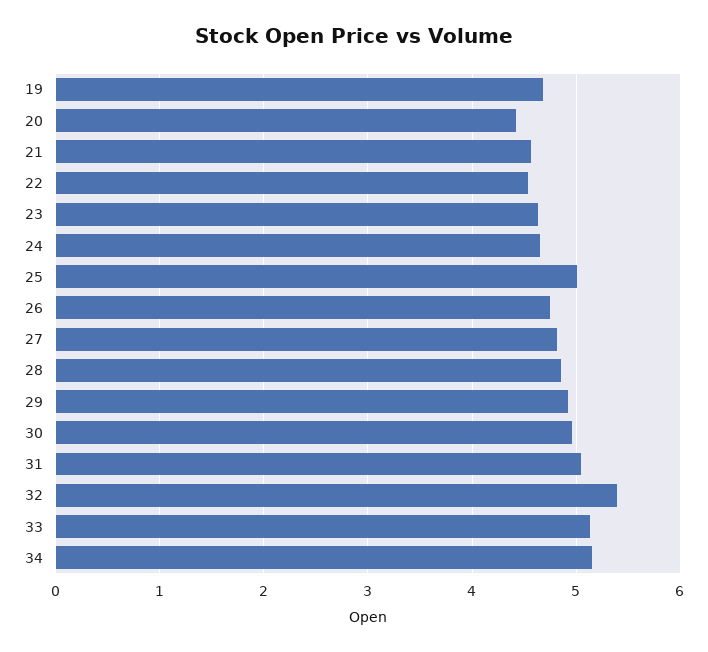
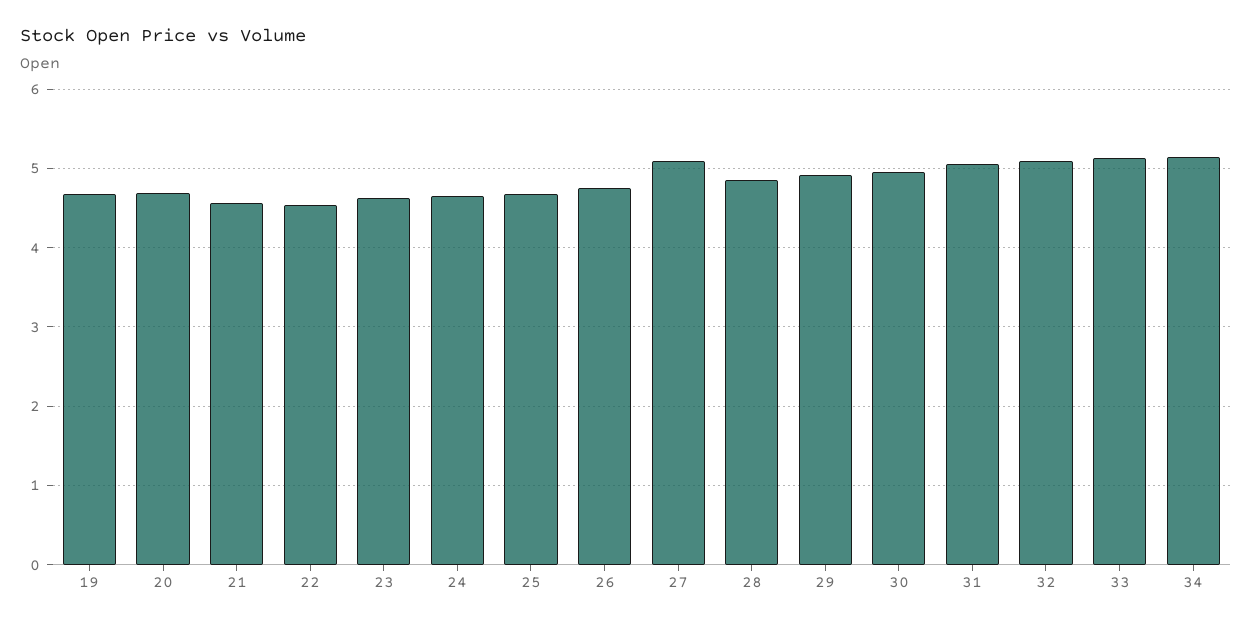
20: 4.4 -> 4.7
25: 5 -> 4.7
27: 4.8 -> 5.1
32: 5.4 -> 5.1

